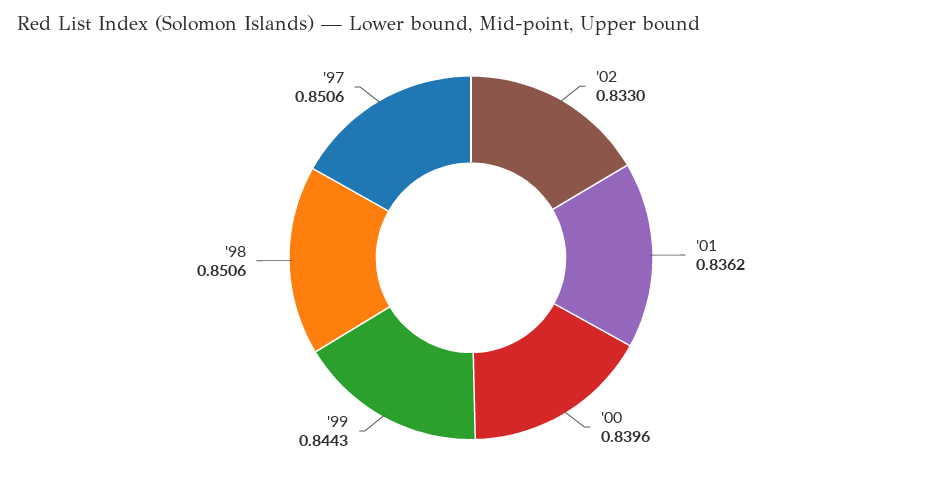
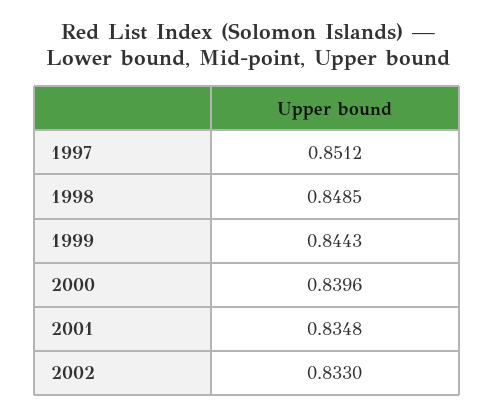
'01: 0.8362 -> 0.8348
'98: 0.8506 -> 0.8485
'97: 0.8506 -> 0.8512

